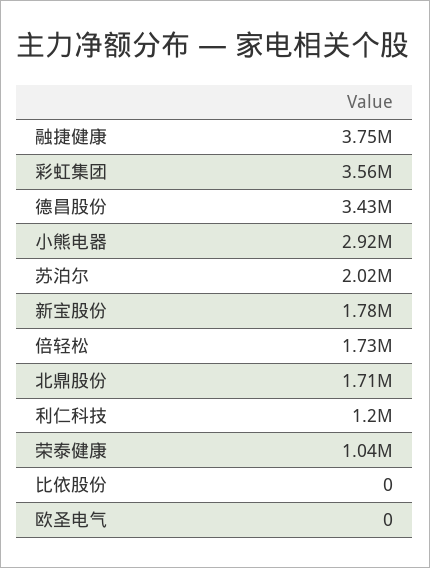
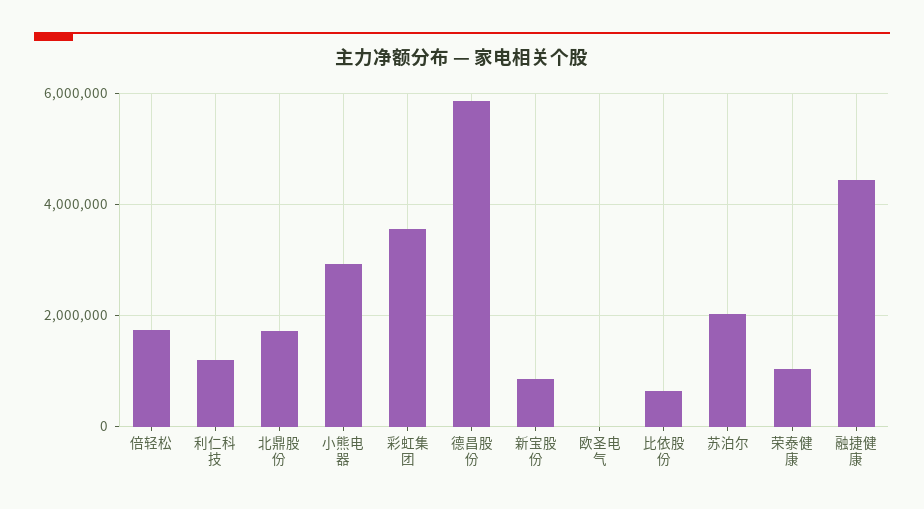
融捷健康: 3750000 -> 4400000
德昌股份: 3430000 -> 5800000
新宝股份: 1780000 -> 800000
比依股份: 0 -> 600000

